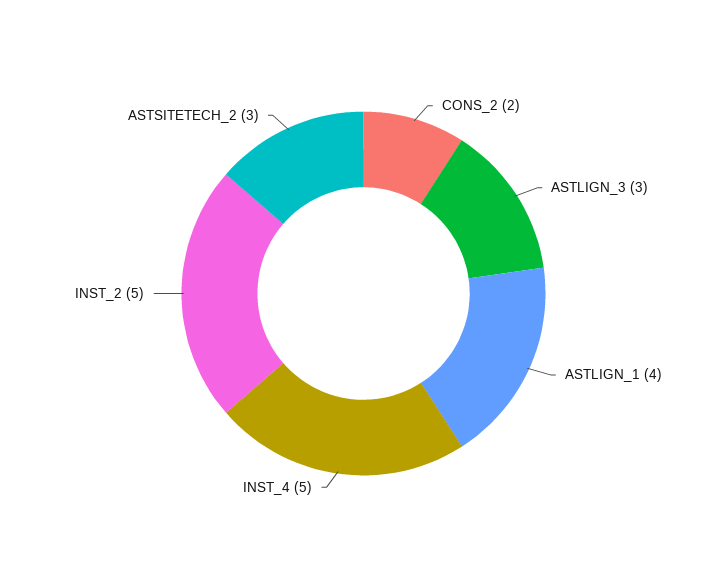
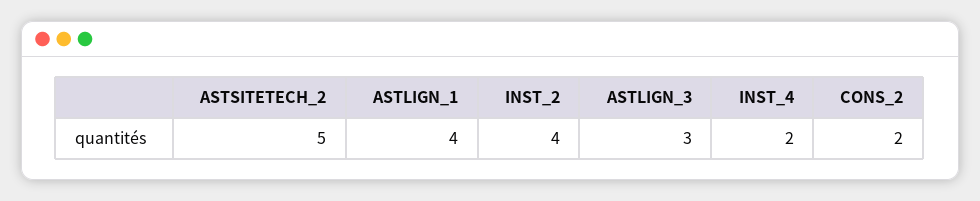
INST_4: 5 -> 2
INST_2: 5 -> 4
ASTSITETECH_2: 3 -> 5

